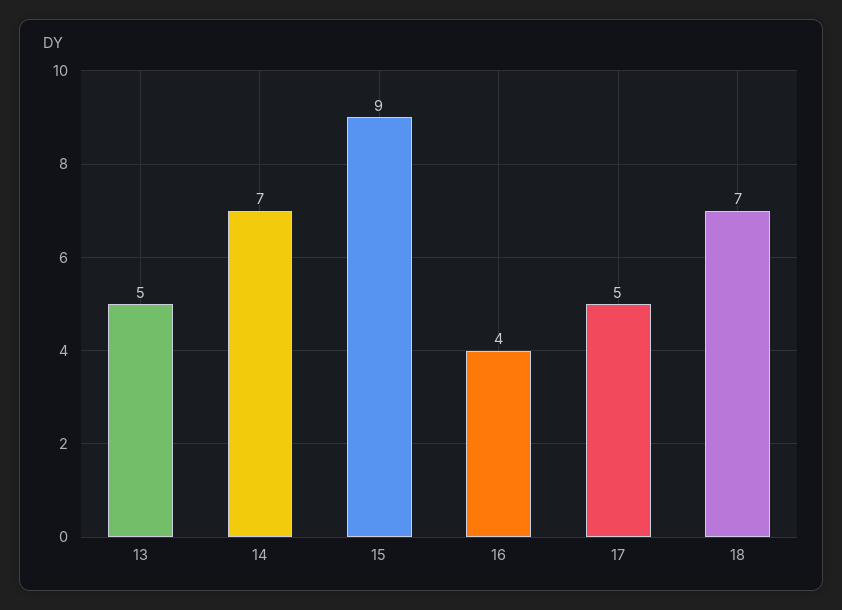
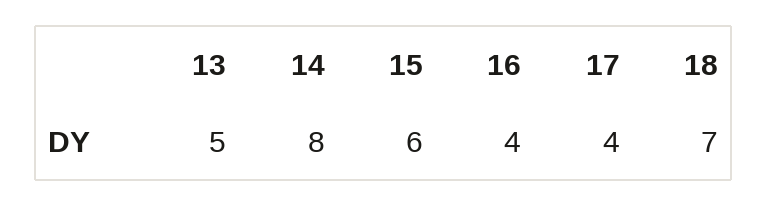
14: 7 -> 8
15: 9 -> 6
17: 5 -> 4

